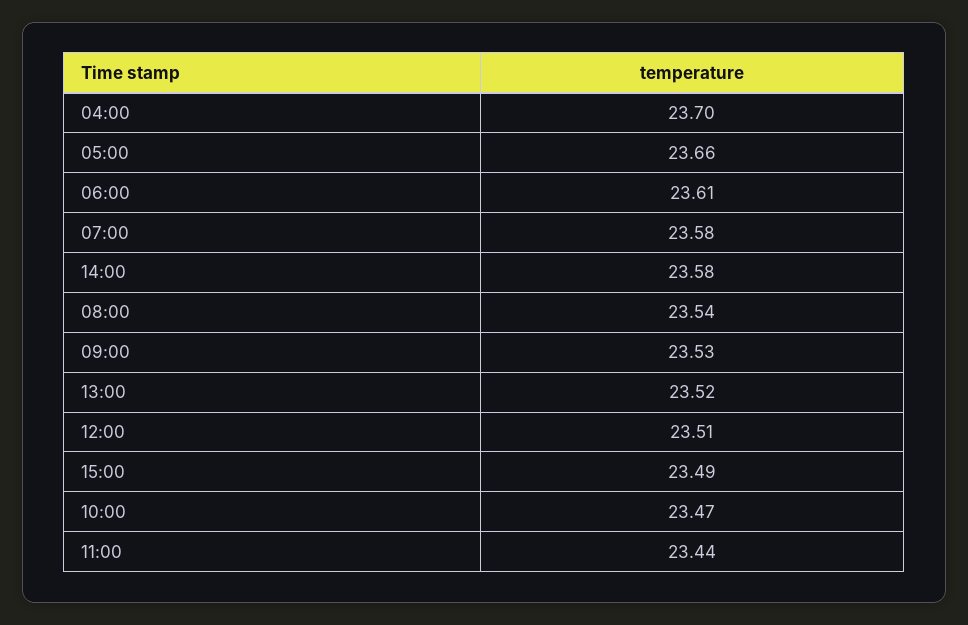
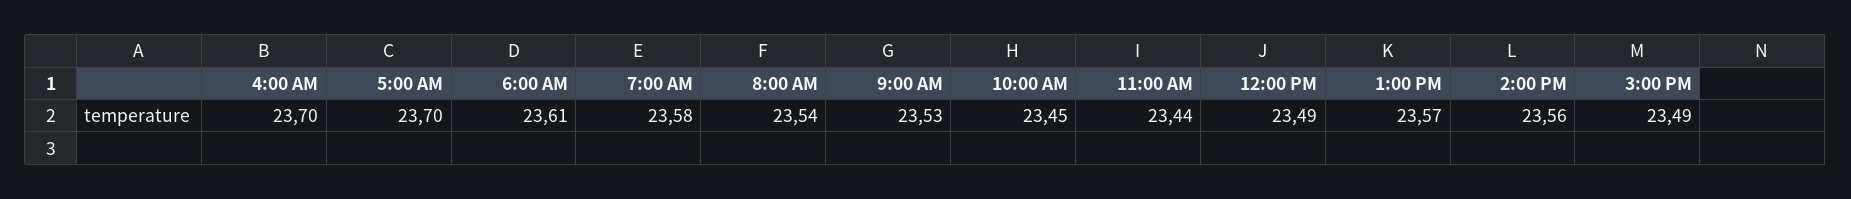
05:00: 23.66 -> 23.7
14:00: 23.58 -> 23.56
13:00: 23.52 -> 23.57
12:00: 23.51 -> 23.49
10:00: 23.47 -> 23.45

